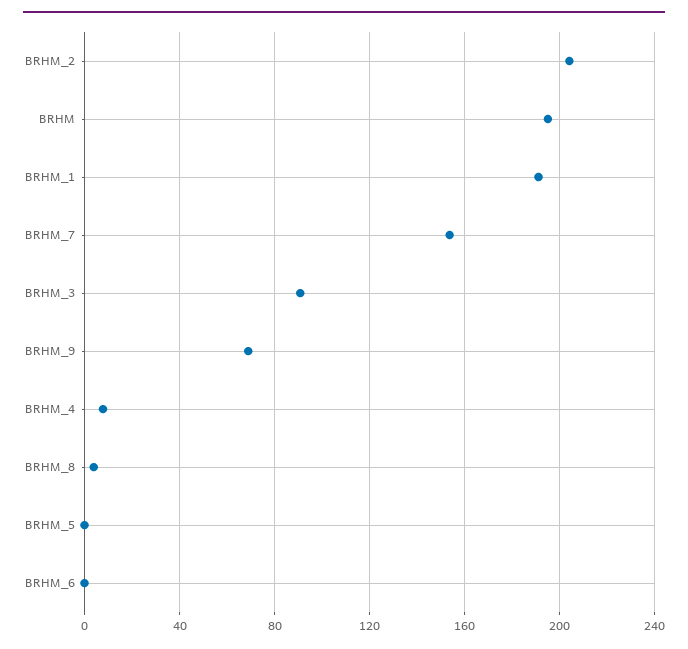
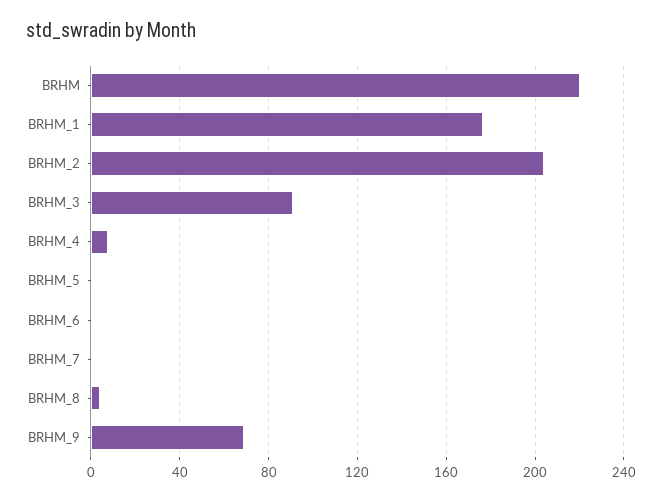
BRHM: 195 -> 220
BRHM_1: 190 -> 175
BRHM_7: 155 -> 0

